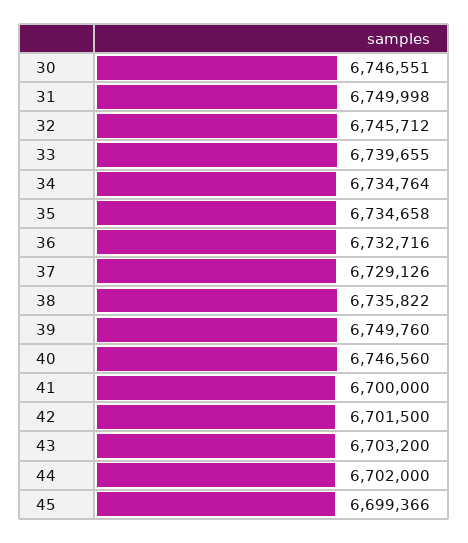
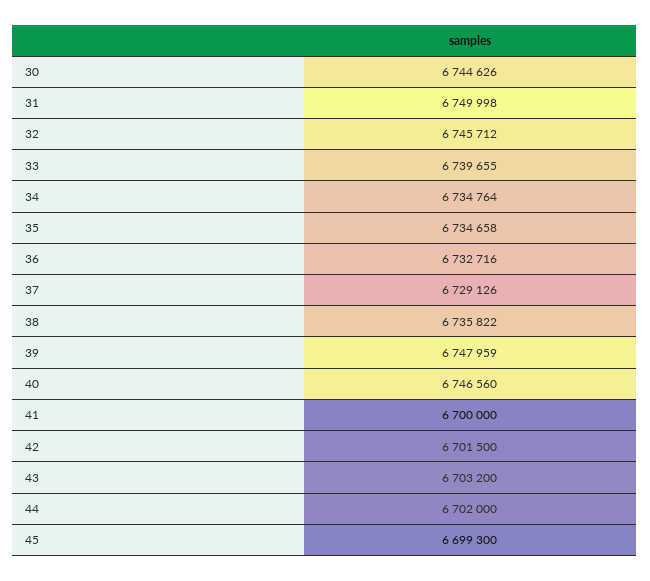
30: 6746551 -> 6744626
39: 6749760 -> 6747959
45: 6699366 -> 6699300

